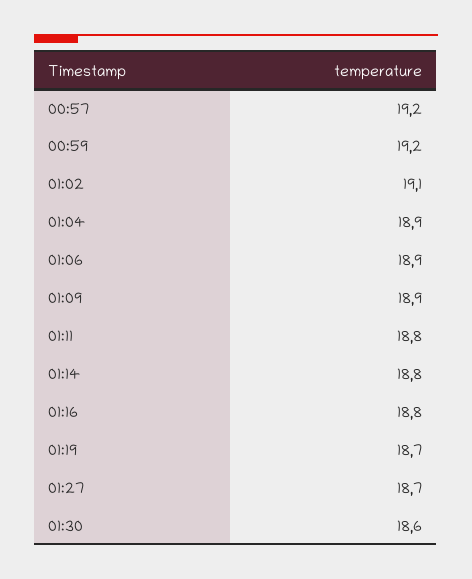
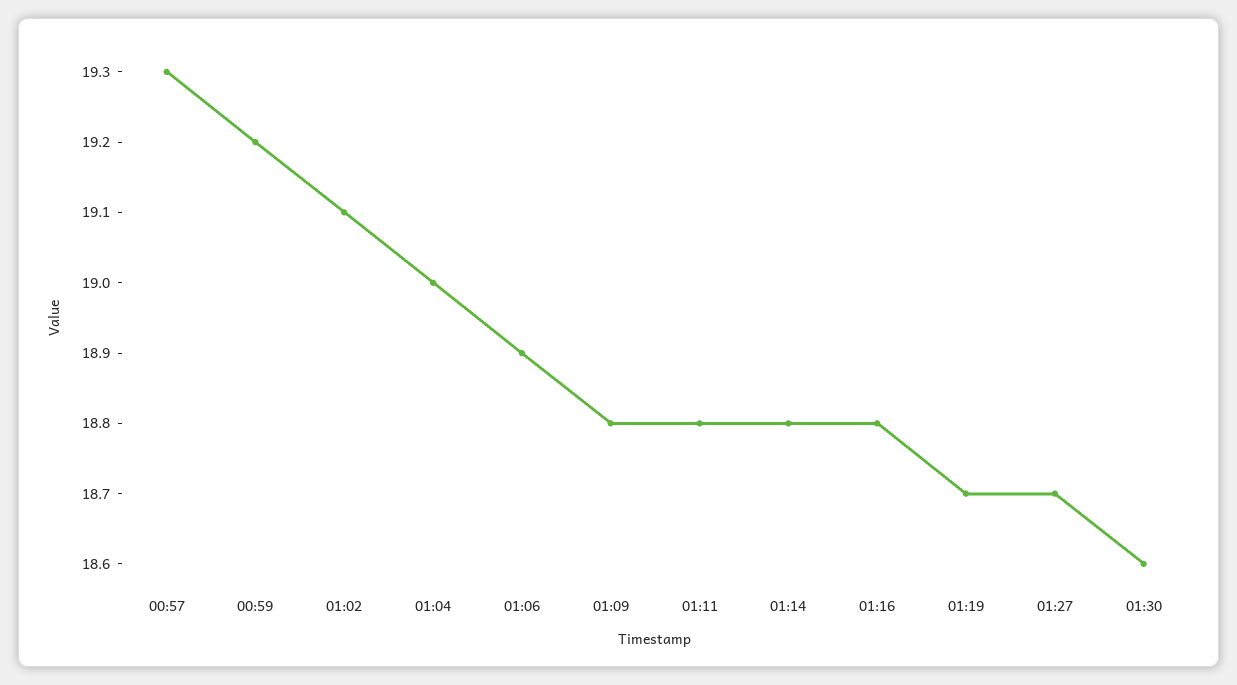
00:57: 19.2 -> 19.3
01:04: 18.9 -> 19
01:09: 18.9 -> 18.8

